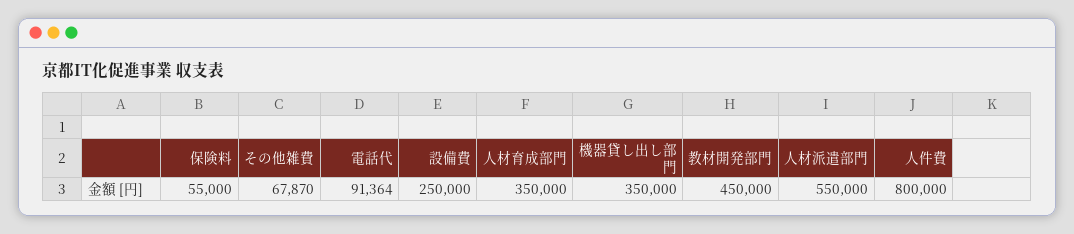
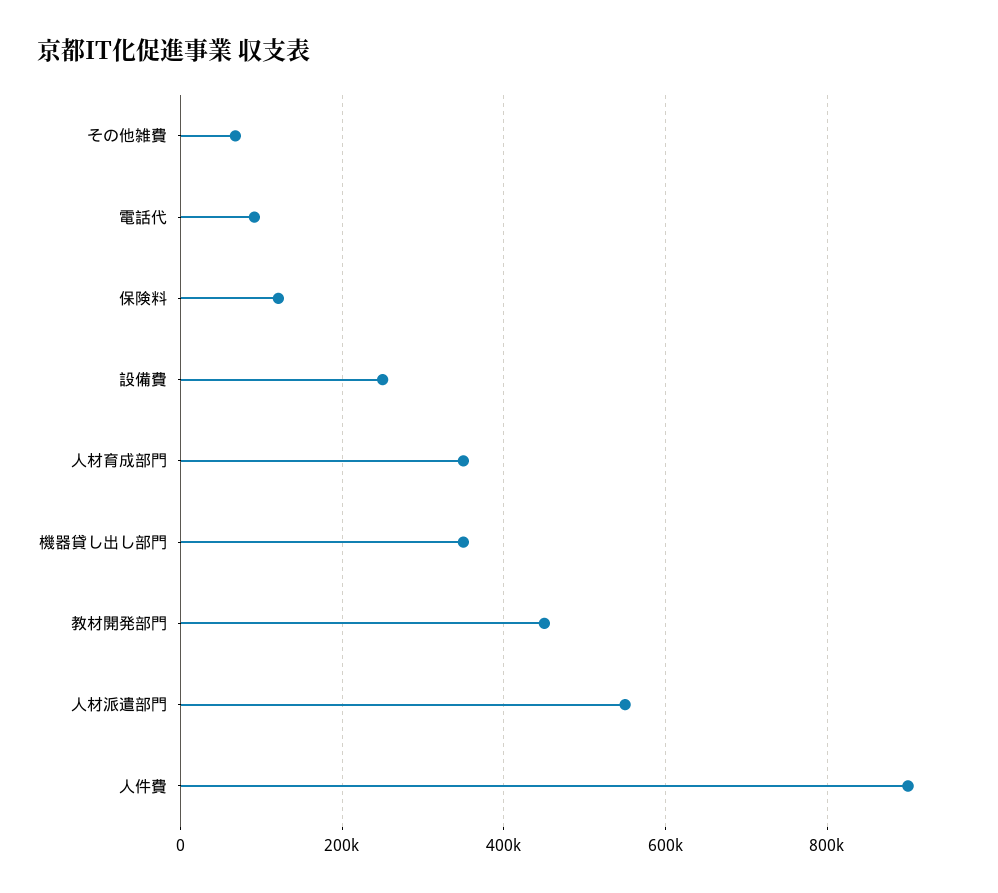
保険料: 55000 -> 120000
人件費: 800000 -> 900000

